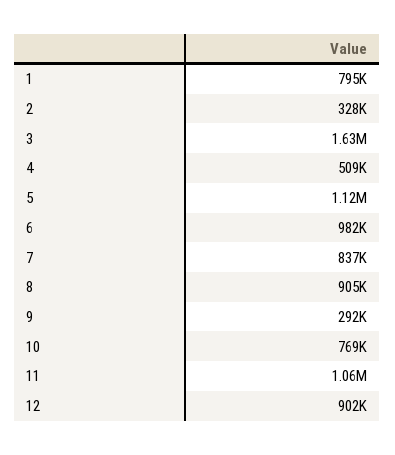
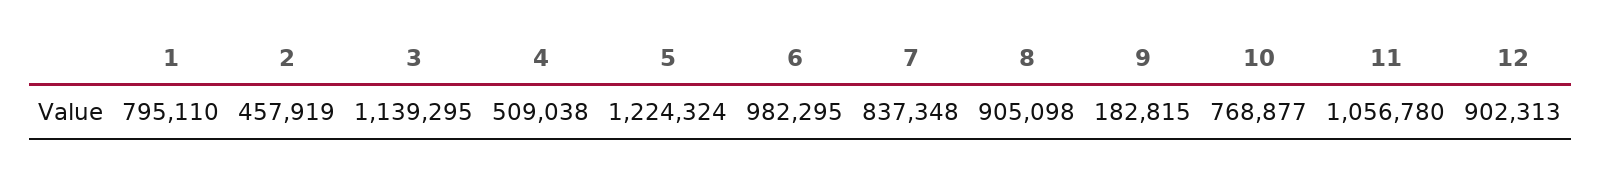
2: 328000 -> 457919
3: 1630000 -> 1139295
5: 1120000 -> 1224324
9: 292000 -> 182815

